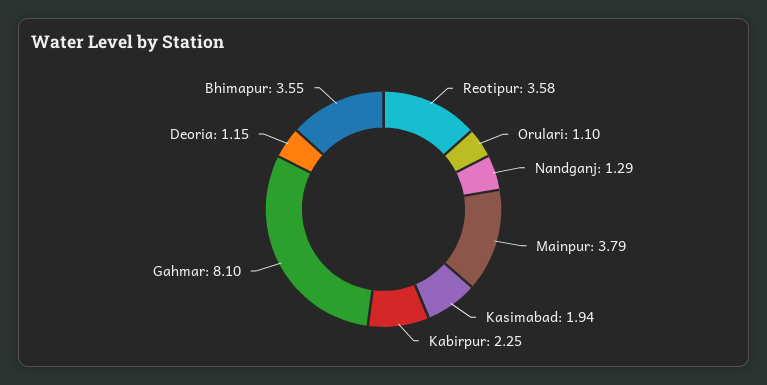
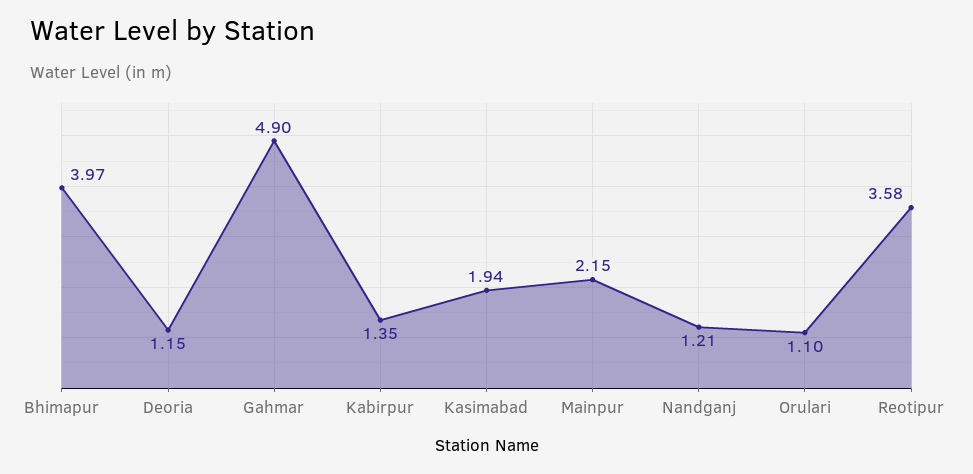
Nandganj: 1.29 -> 1.21
Mainpur: 3.79 -> 2.15
Kabirpur: 2.25 -> 1.35
Gahmar: 8.1 -> 4.9
Bhimapur: 3.55 -> 3.97

